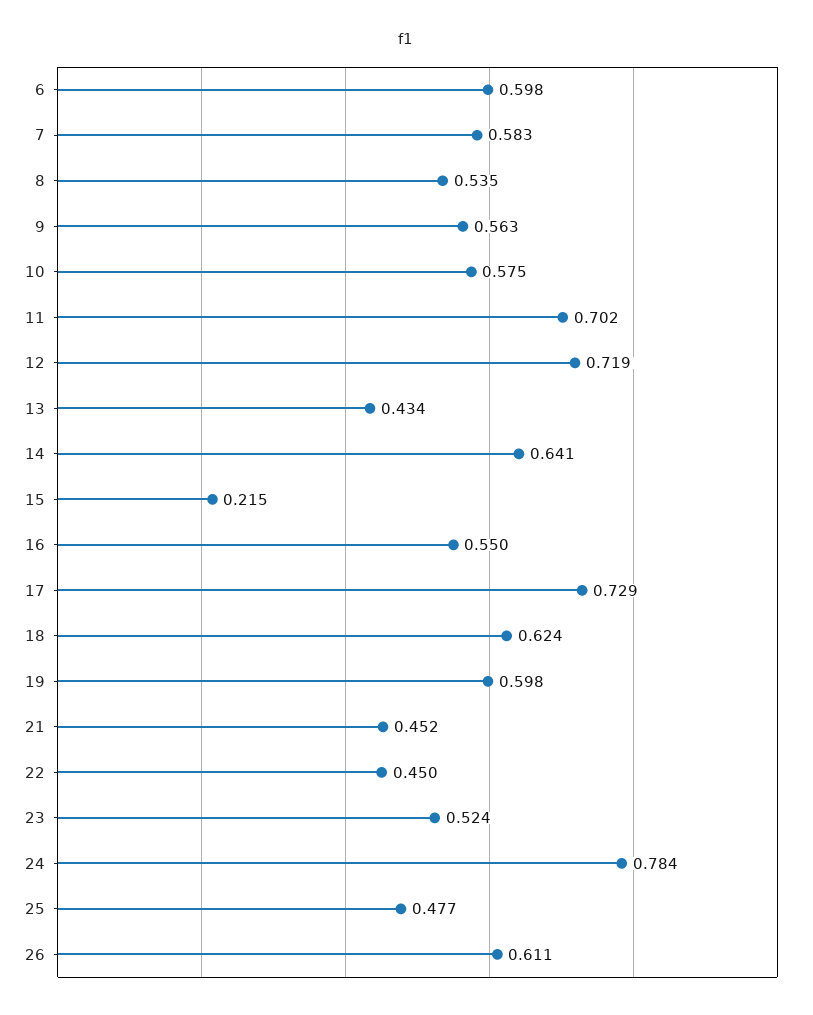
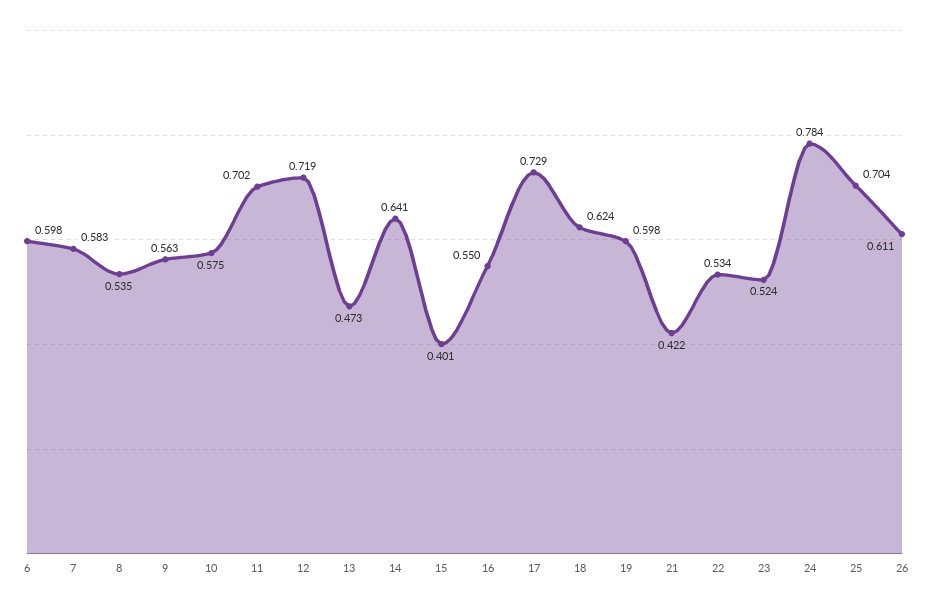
13: 0.434 -> 0.473
15: 0.215 -> 0.401
21: 0.452 -> 0.422
22: 0.45 -> 0.534
25: 0.477 -> 0.704

